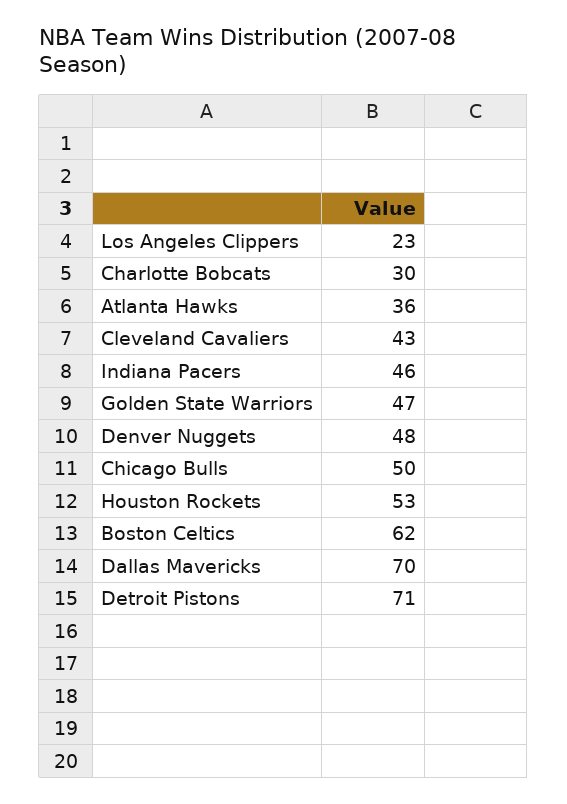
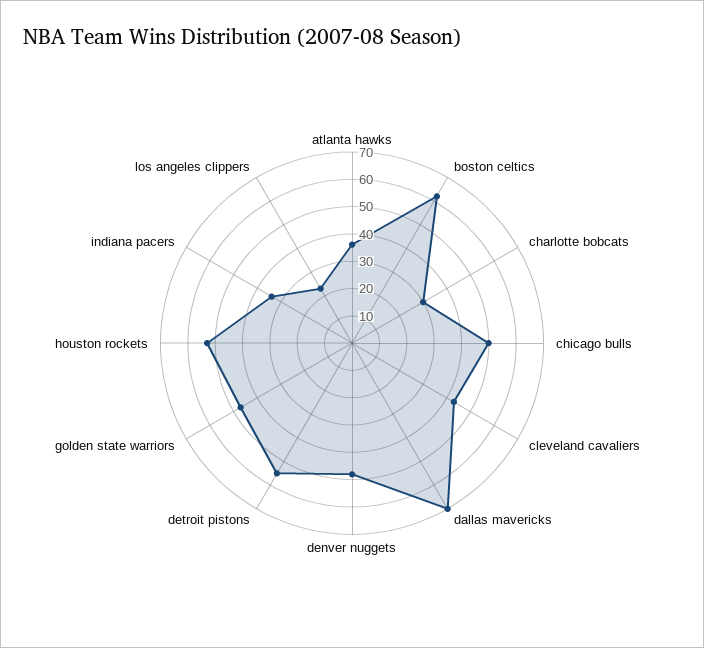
Indiana Pacers: 46 -> 35
Detroit Pistons: 71 -> 55

